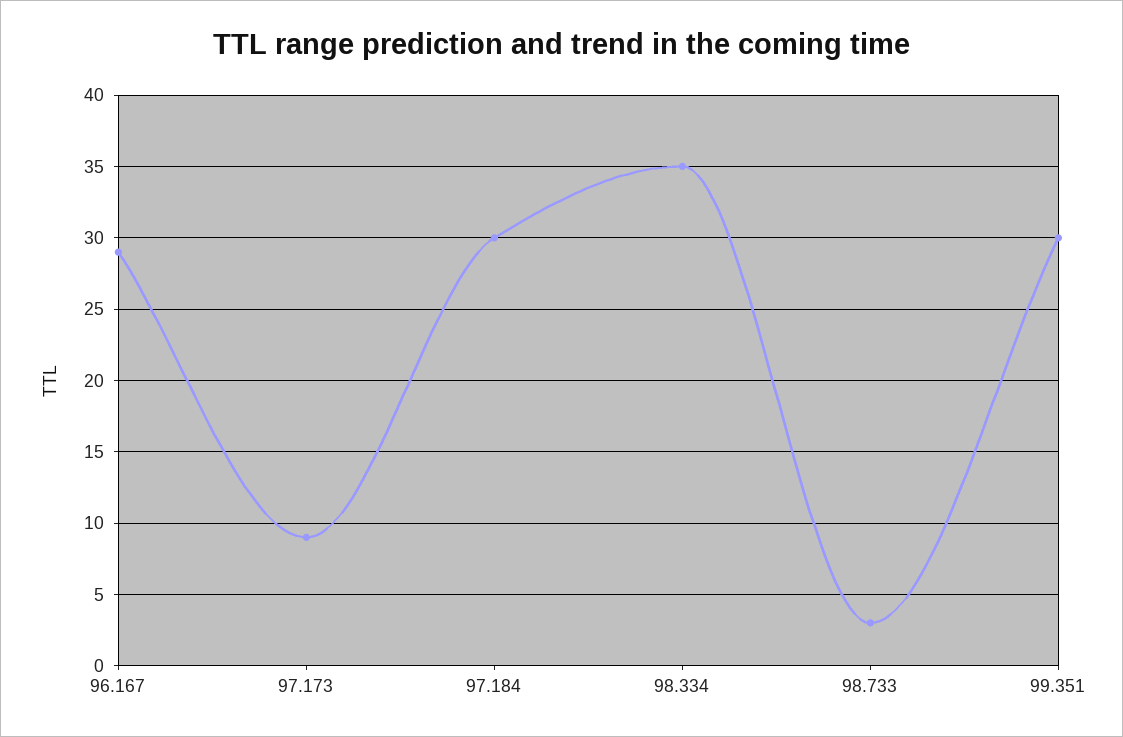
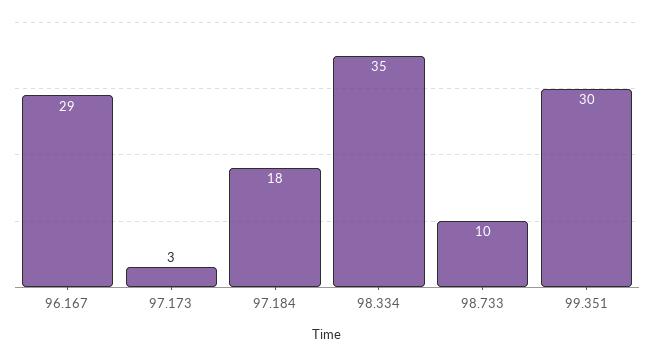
97.173: 9 -> 3
97.184: 30 -> 18
98.733: 3 -> 10

